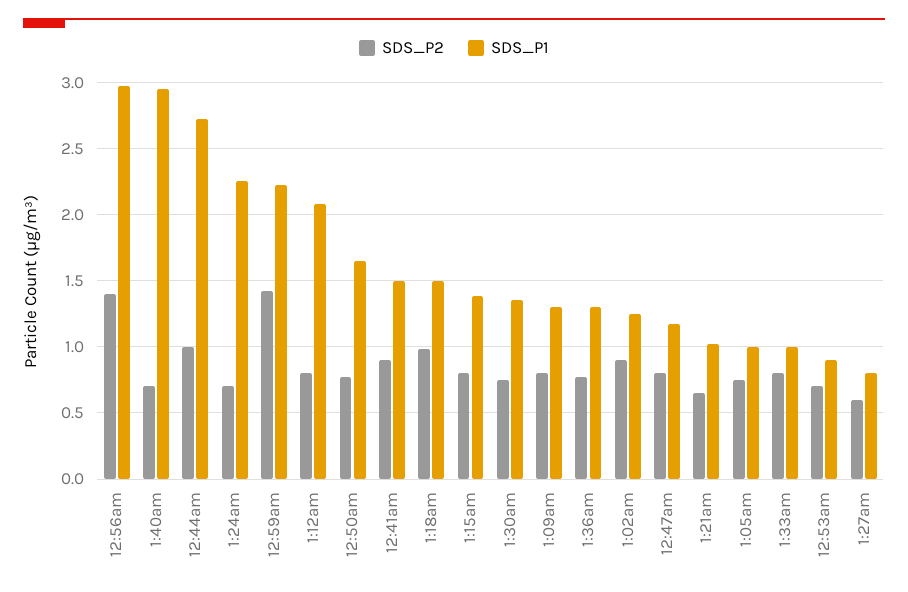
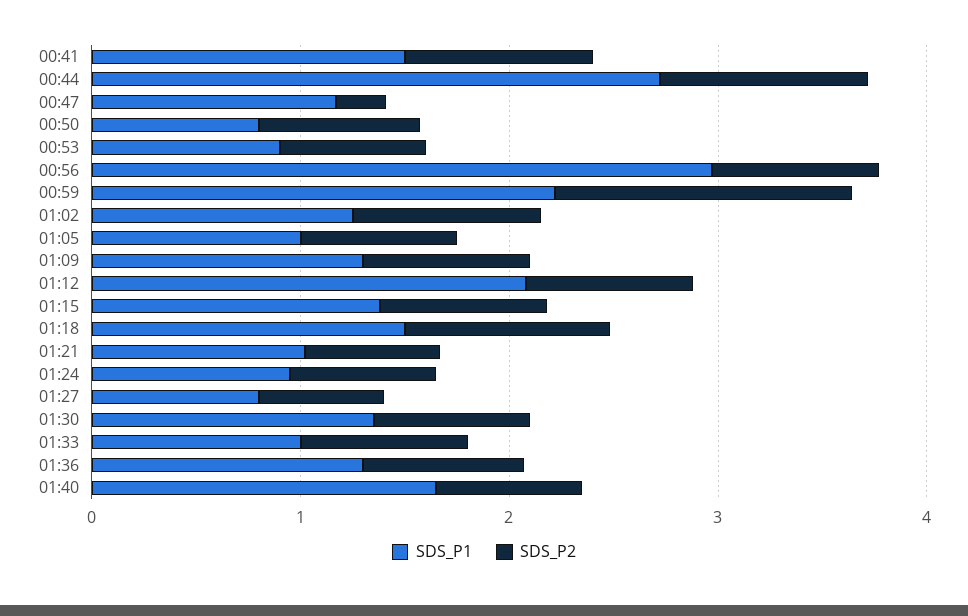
SDS_P2, 12:56am: 1.4 -> 0.8
SDS_P1, 1:40am: 2.95 -> 1.6
SDS_P1, 1:24am: 2.25 -> 1
SDS_P1, 12:50am: 1.65 -> 0.8
SDS_P2, 12:47am: 0.8 -> 0.2

